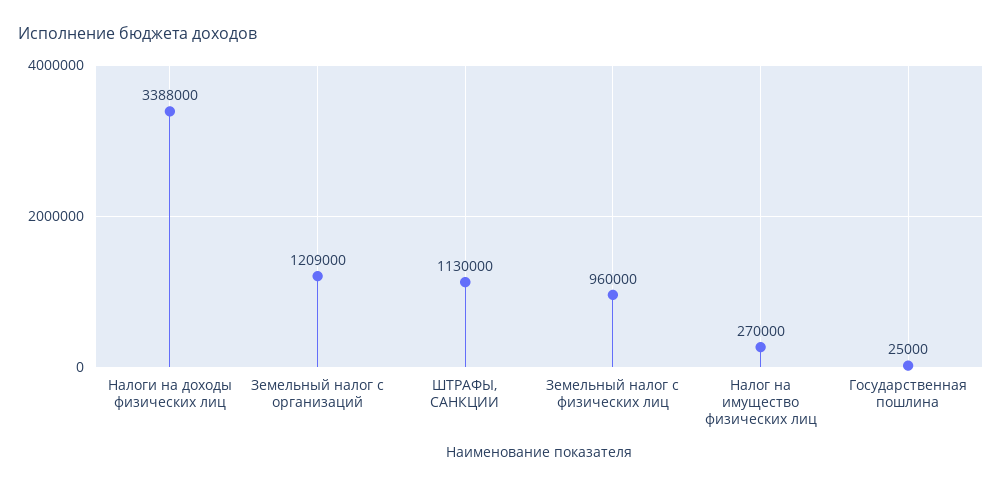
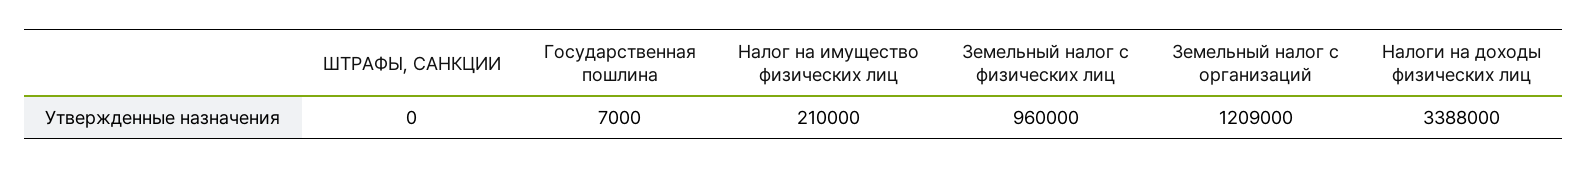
ШТРАФЫ, САНКЦИИ: 1130000 -> 0
Налог на имущество физических лиц: 270000 -> 210000
Государственная пошлина: 25000 -> 7000

